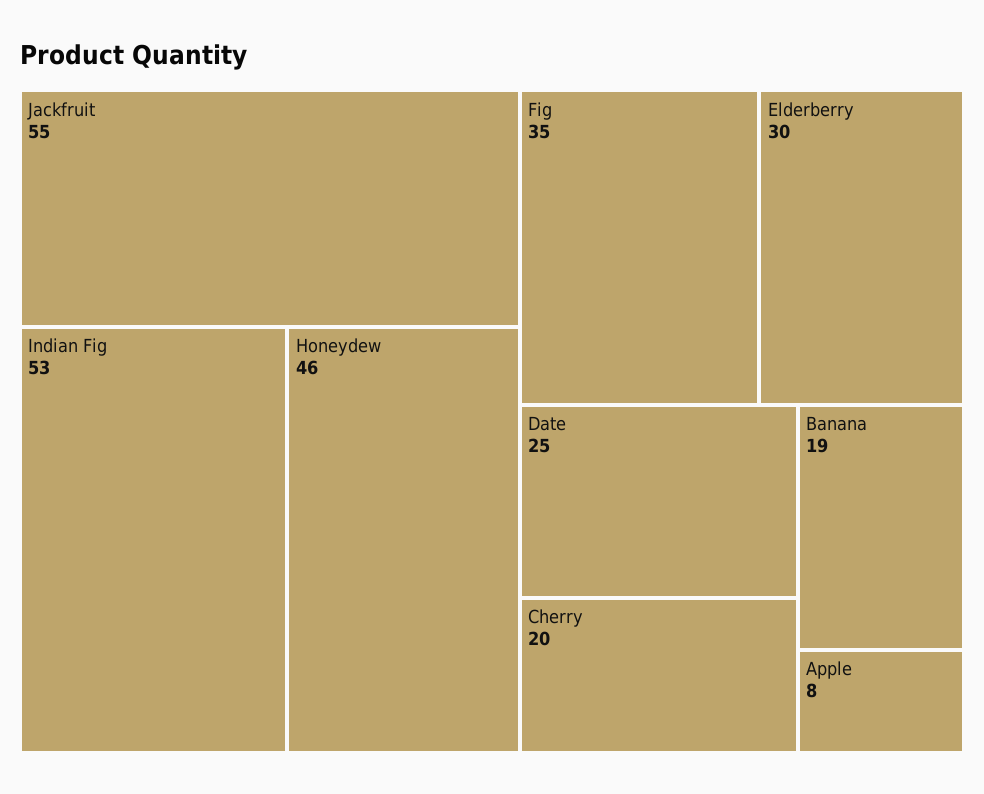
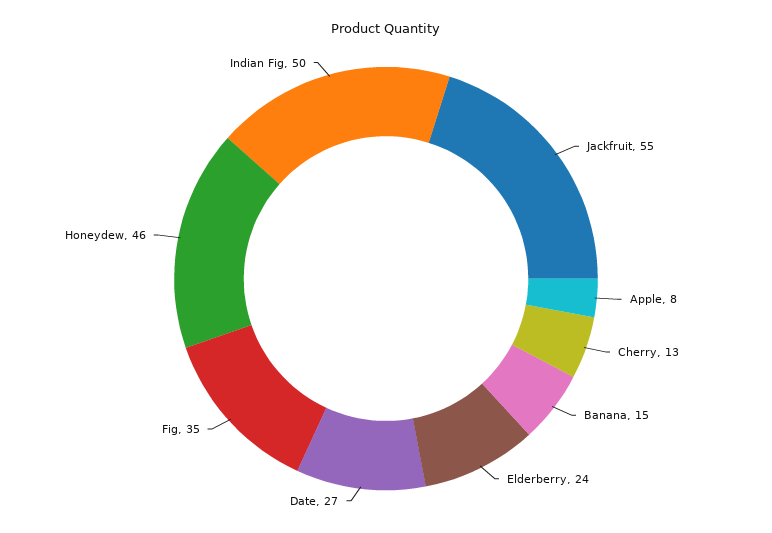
Indian Fig: 53 -> 50
Elderberry: 30 -> 24
Date: 25 -> 27
Cherry: 20 -> 13
Banana: 19 -> 15

